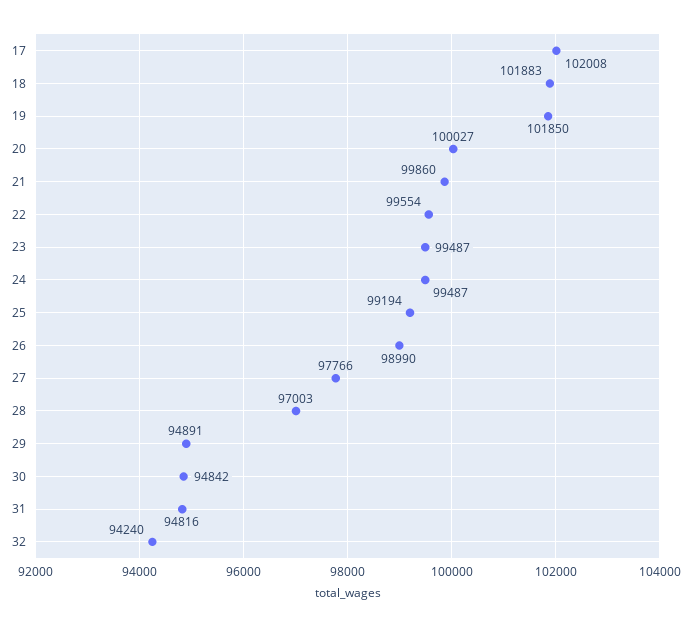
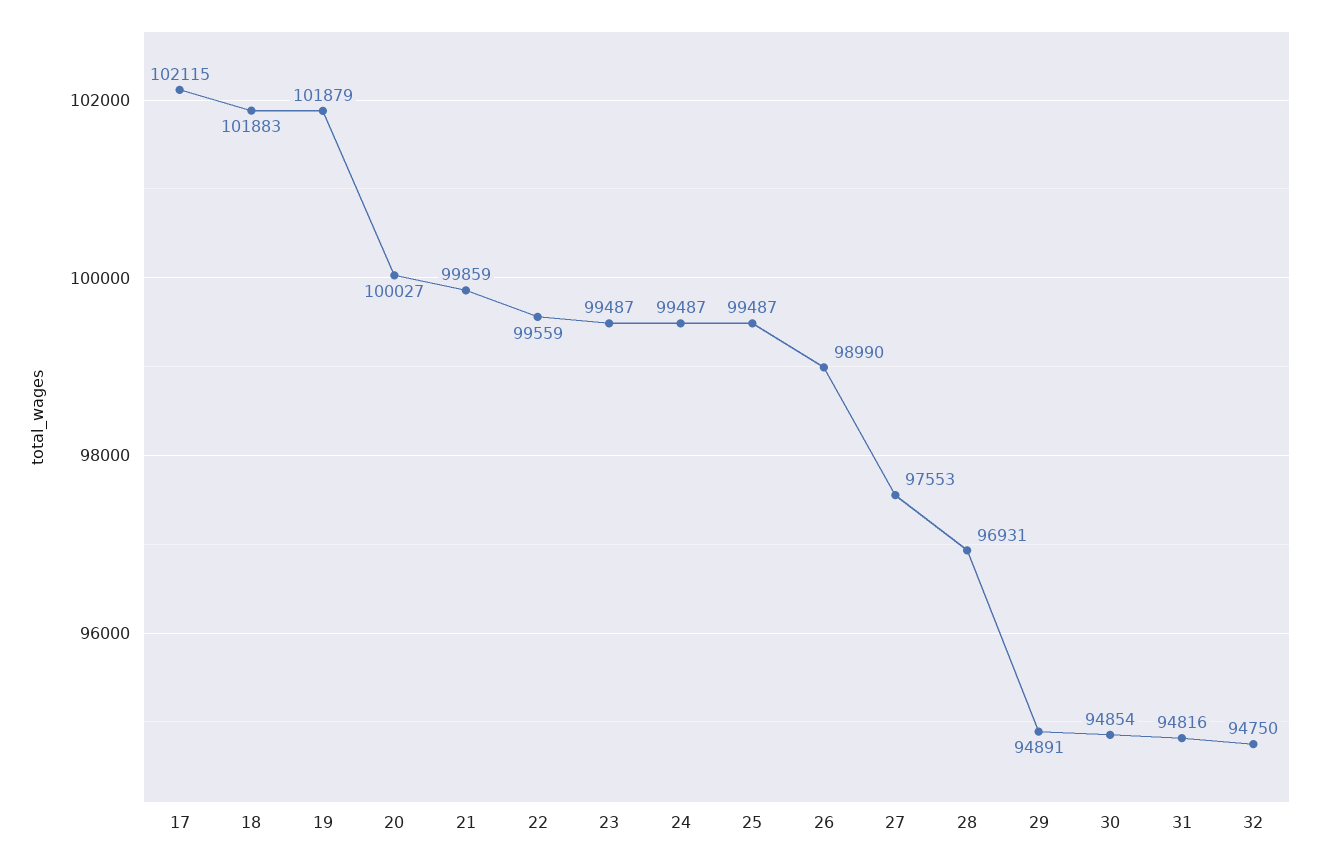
17: 102008 -> 102115
19: 101850 -> 101879
21: 99860 -> 99859
22: 99554 -> 99559
25: 99194 -> 99487
27: 97766 -> 97553
28: 97003 -> 96931
30: 94842 -> 94854
32: 94240 -> 94750

